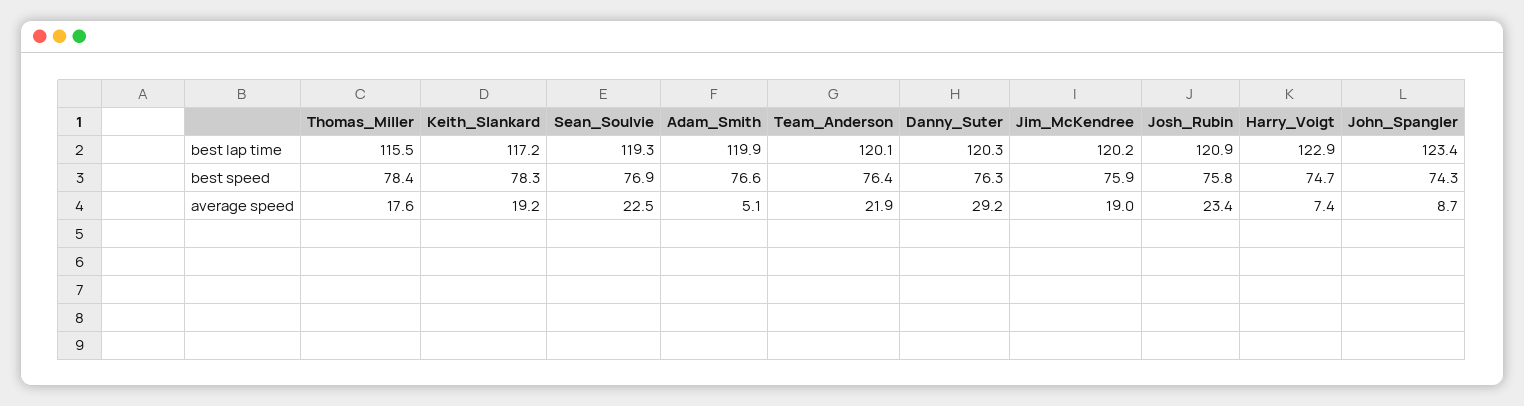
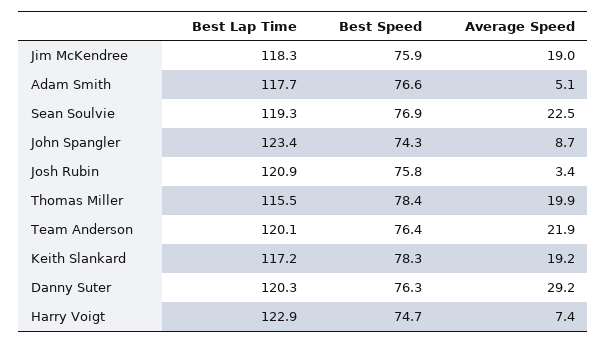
Adam_Smith, best lap time: 119.9 -> 117.7
Jim_McKendree, best lap time: 120.2 -> 118.3
Thomas_Miller, average speed: 17.6 -> 19.9
Josh_Rubin, average speed: 23.4 -> 3.4

